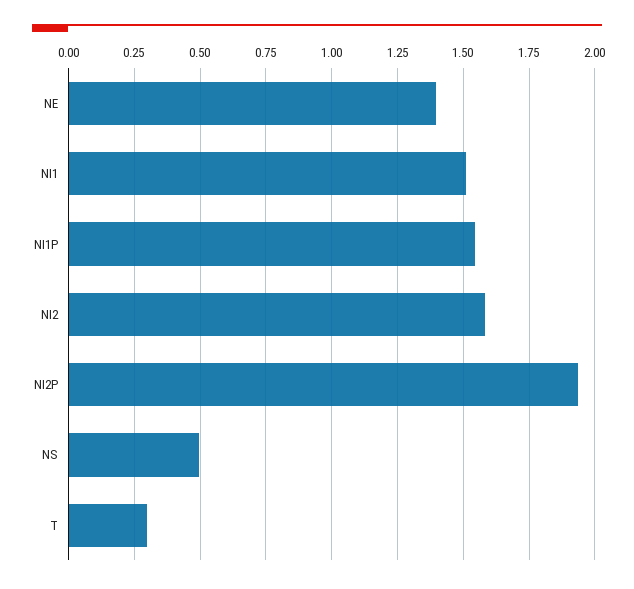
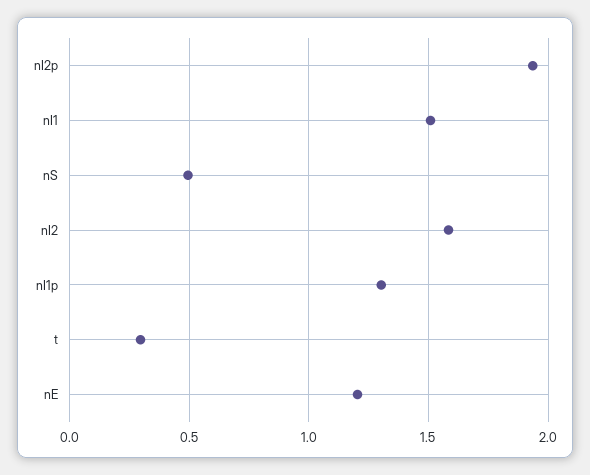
NE: 1.4 -> 1.2
NI1P: 1.55 -> 1.3

